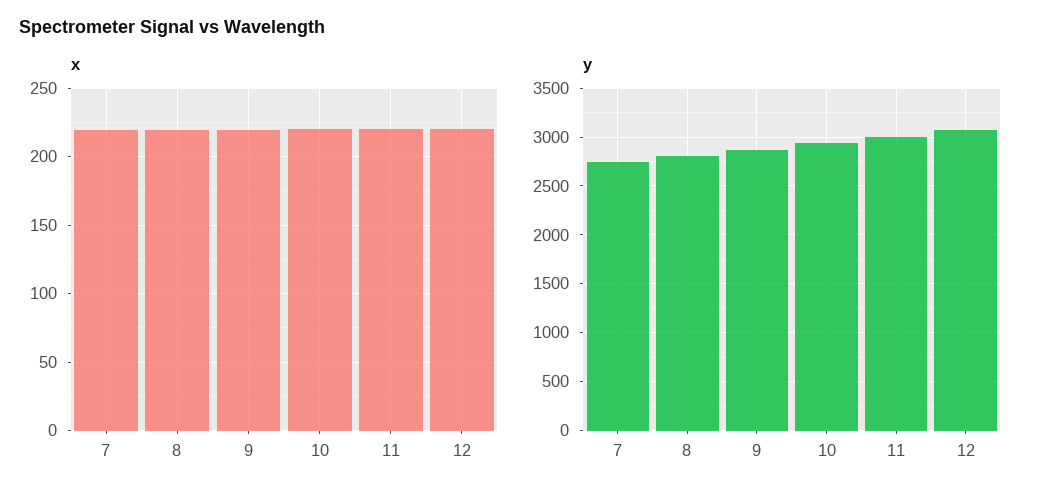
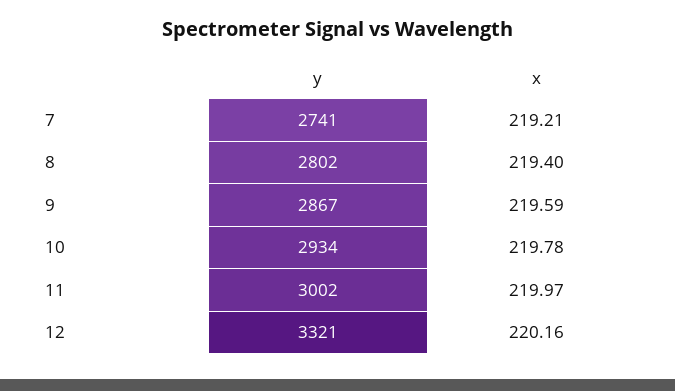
y, 12: 3100 -> 3321

